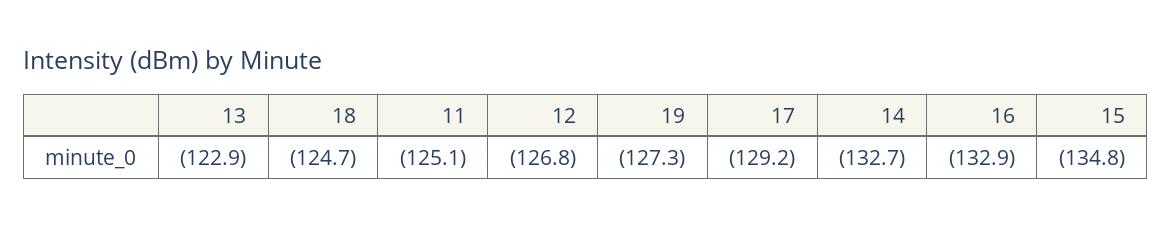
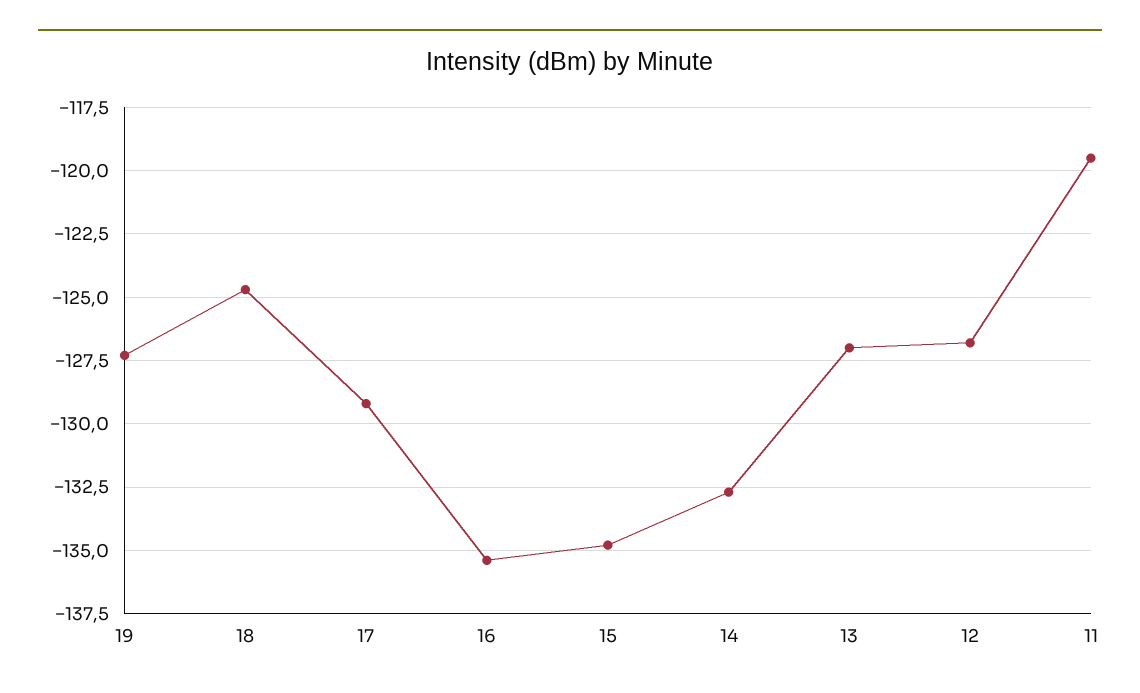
13: -122.9 -> -127
11: -125.1 -> -119.5
16: -132.9 -> -135.5

